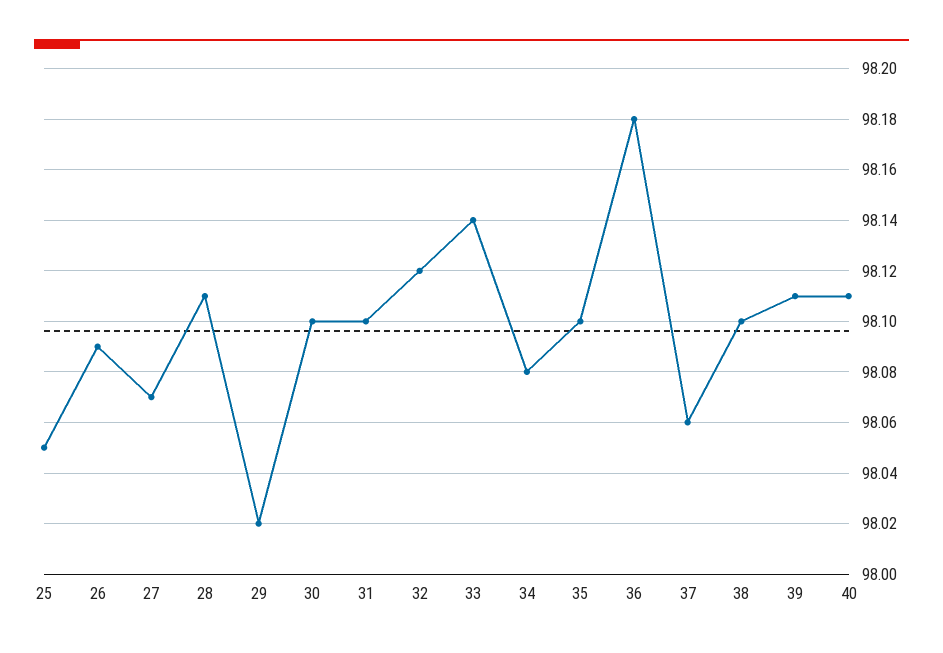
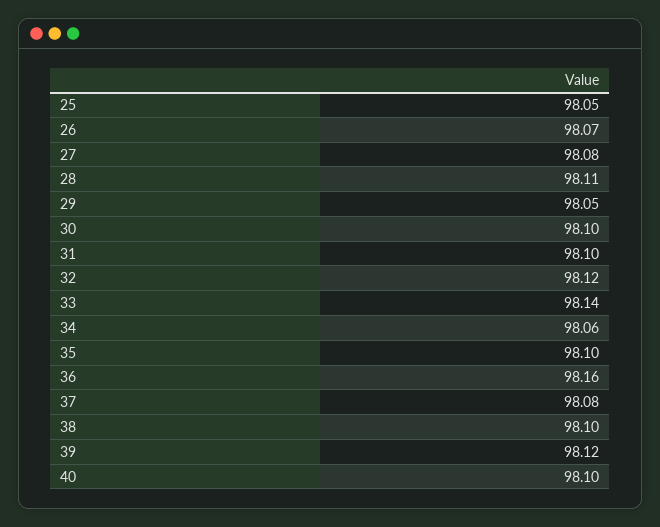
26: 98.09 -> 98.07
27: 98.07 -> 98.08
29: 98.02 -> 98.05
34: 98.08 -> 98.06
36: 98.18 -> 98.16
37: 98.06 -> 98.08
39: 98.11 -> 98.12
40: 98.11 -> 98.1

